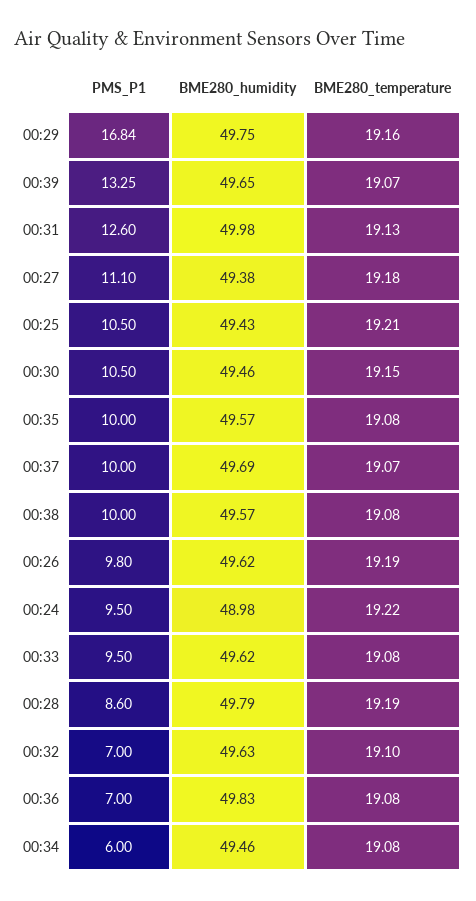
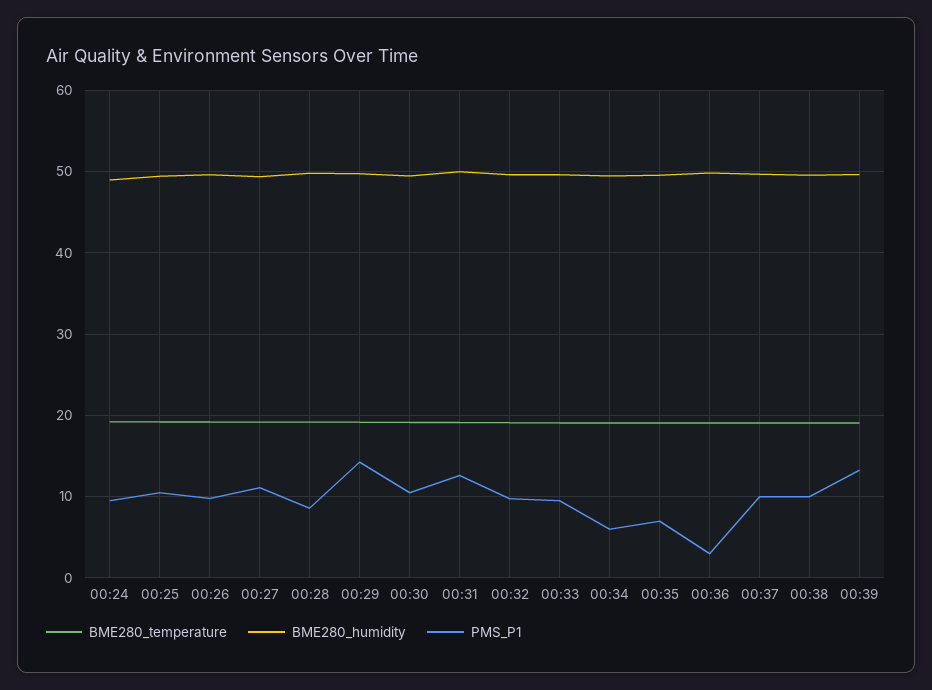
PMS_P1, 00:29: 16.84 -> 14
PMS_P1, 00:35: 10 -> 7
PMS_P1, 00:32: 7 -> 10
PMS_P1, 00:36: 7 -> 3

